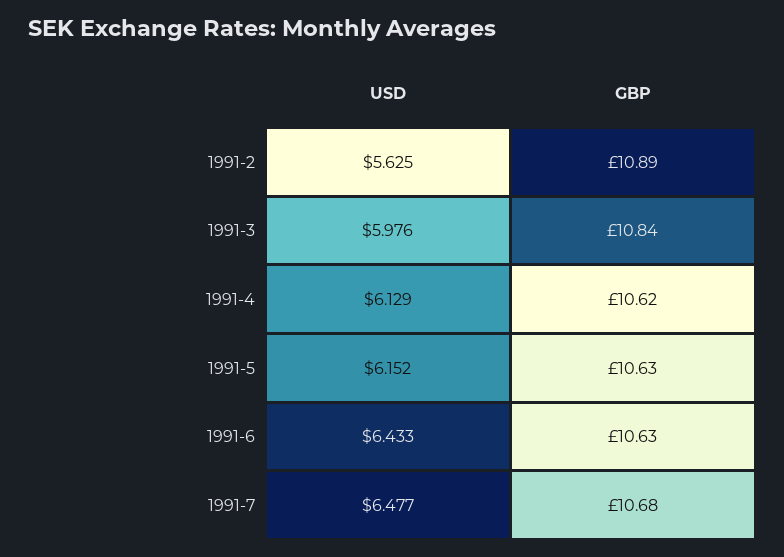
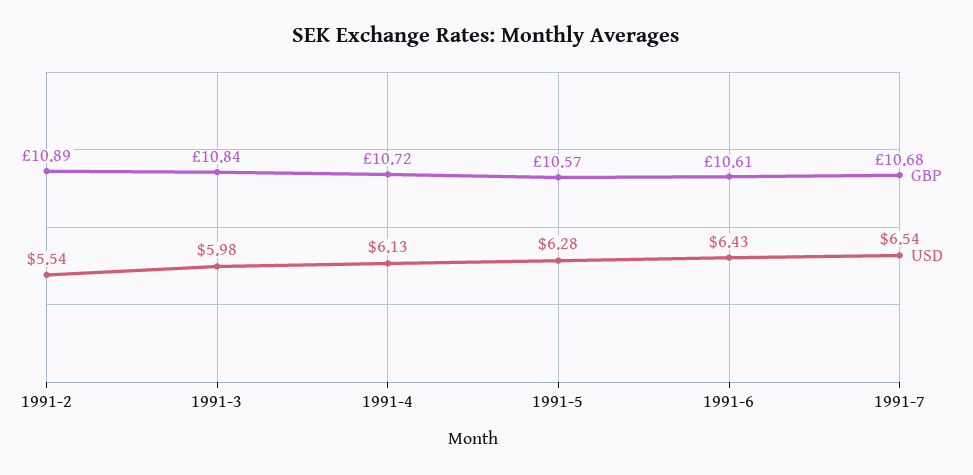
USD, 1991-2: 5.625 -> 5.54
GBP, 1991-4: 10.62 -> 10.72
USD, 1991-5: 6.152 -> 6.28
GBP, 1991-5: 10.63 -> 10.57
GBP, 1991-6: 10.63 -> 10.61
USD, 1991-7: 6.477 -> 6.54

